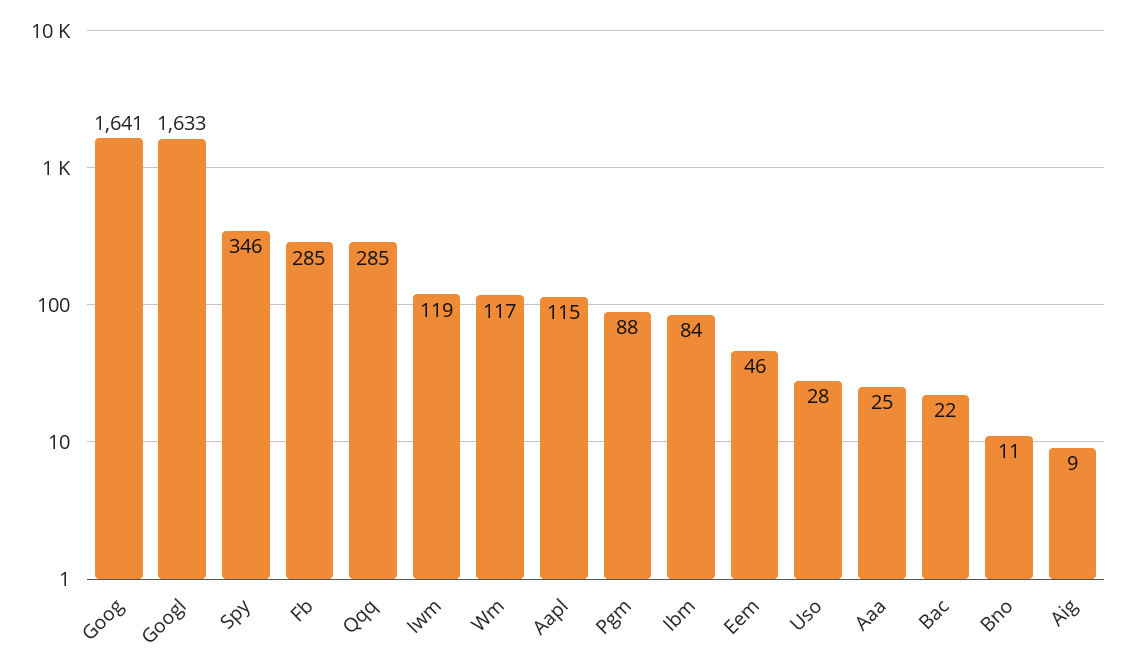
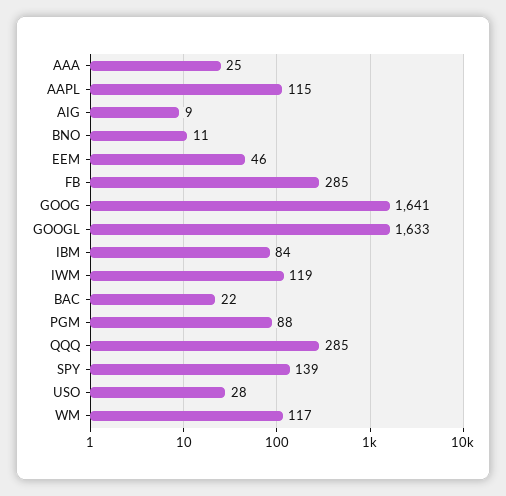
Spy: 346 -> 139

